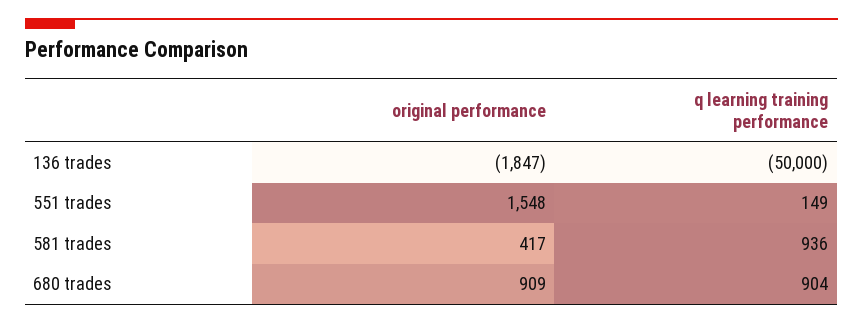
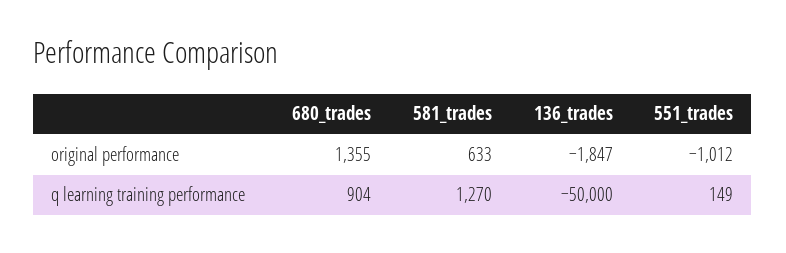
original performance, 551 trades: 1548 -> -1012
original performance, 581 trades: 417 -> 633
q learning training performance, 581 trades: 936 -> 1270
original performance, 680 trades: 909 -> 1355

